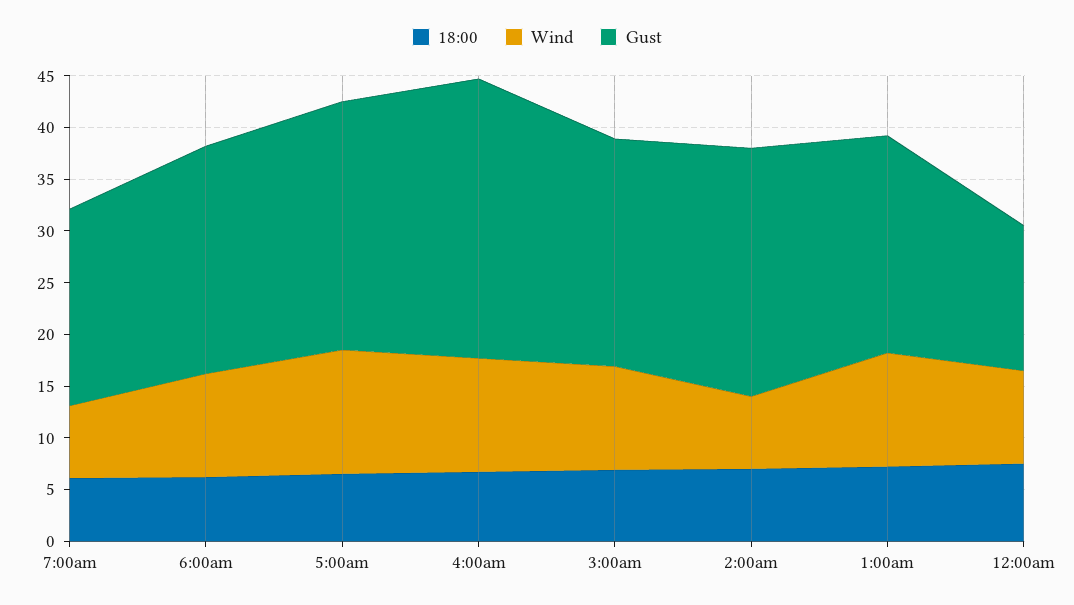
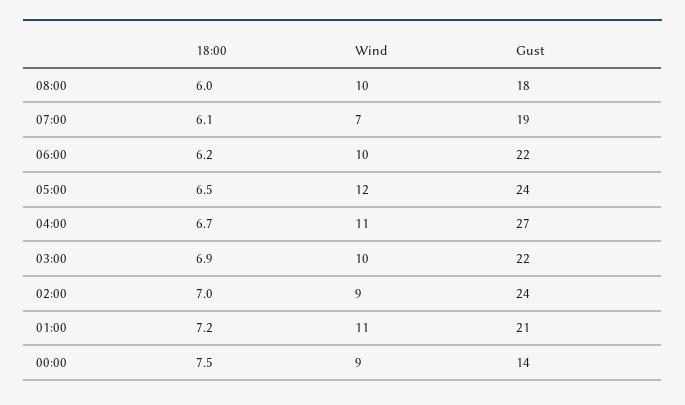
Wind, 2:00am: 7 -> 9
18:00, 08:00: none -> 6
Wind, 08:00: none -> 10
Gust, 08:00: none -> 18

